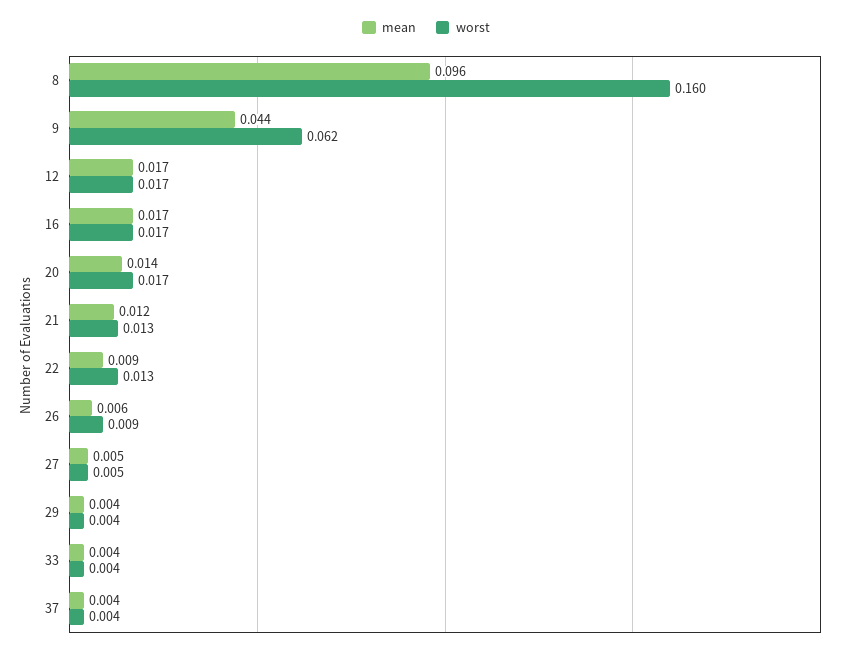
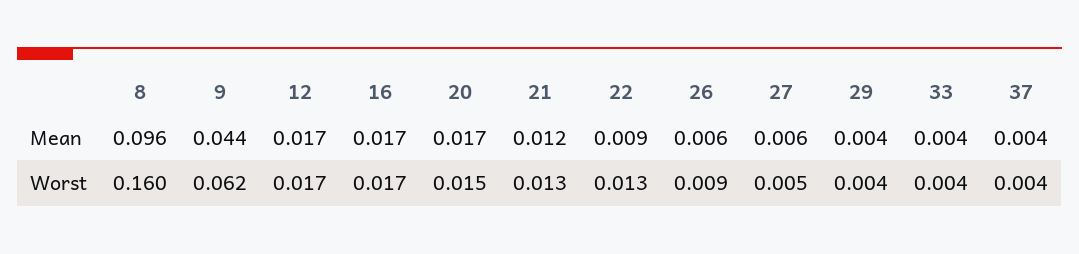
mean, 20: 0.014 -> 0.017
worst, 20: 0.017 -> 0.015
mean, 27: 0.005 -> 0.006

